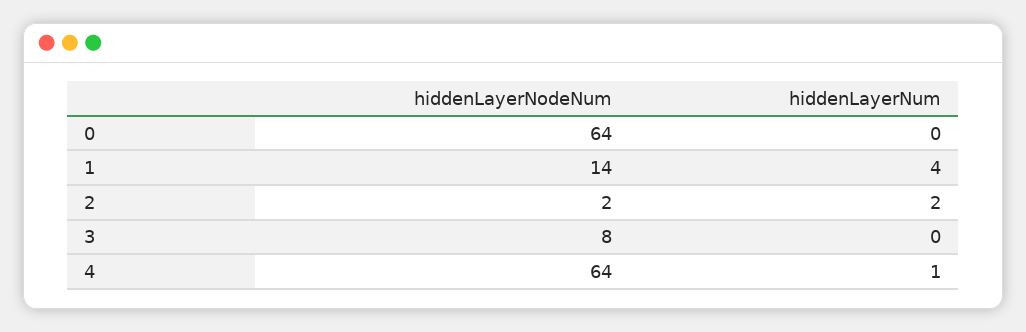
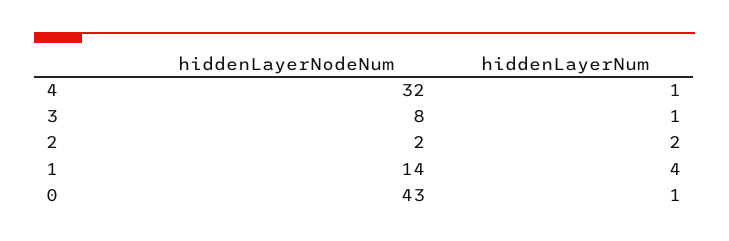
hiddenLayerNodeNum, 0: 64 -> 43
hiddenLayerNum, 0: 0 -> 1
hiddenLayerNum, 3: 0 -> 1
hiddenLayerNodeNum, 4: 64 -> 32

